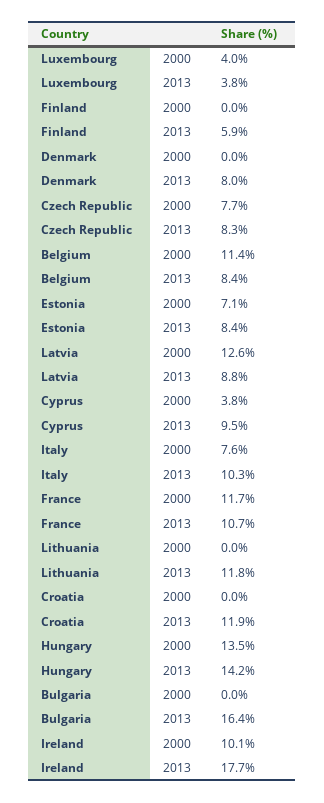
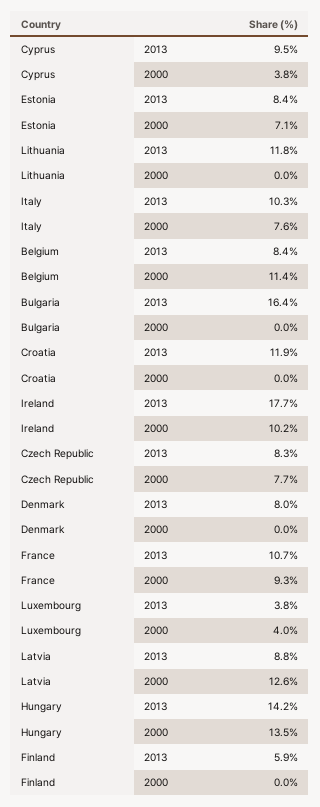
France, 2000: 11.7 -> 9.3
Ireland, 2000: 10.1 -> 10.2

